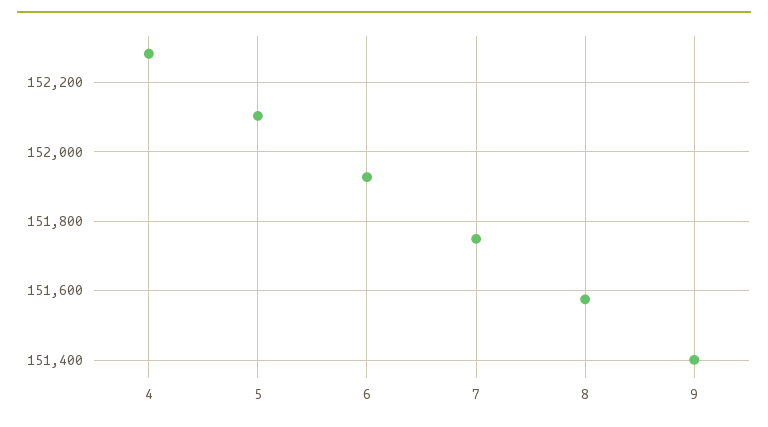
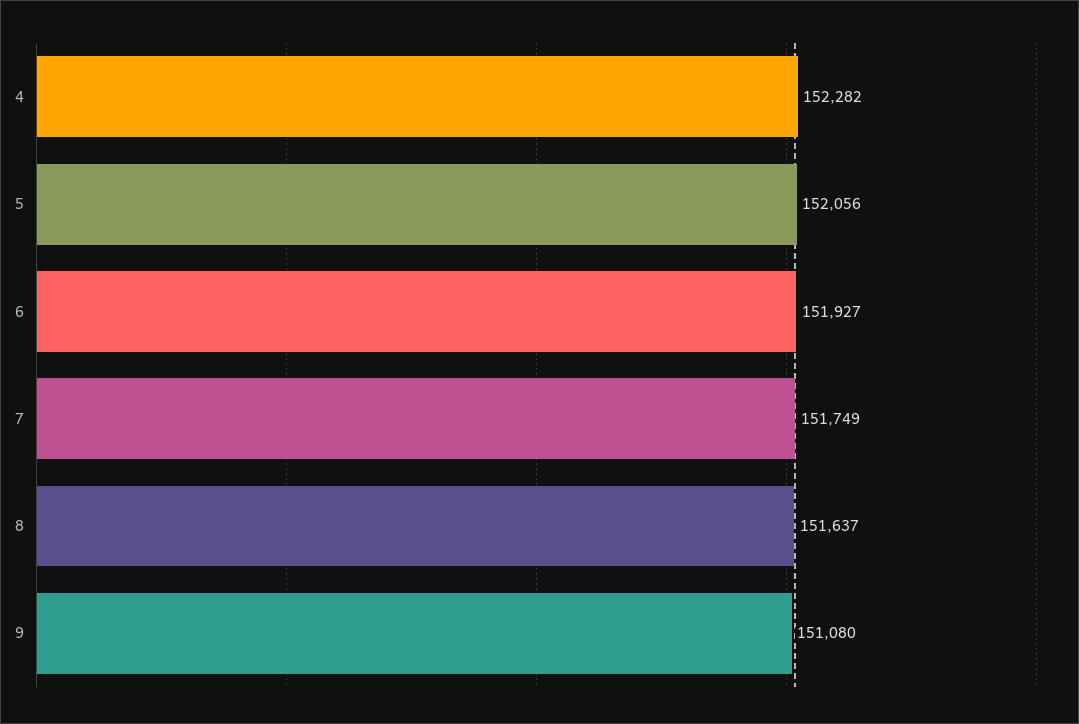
5: 152100 -> 152056
8: 151580 -> 151637
9: 151400 -> 151080

